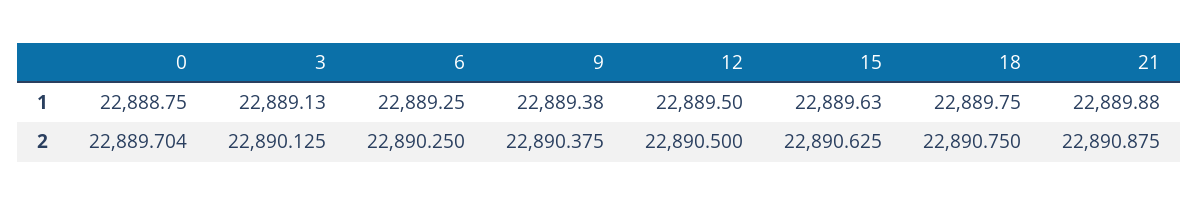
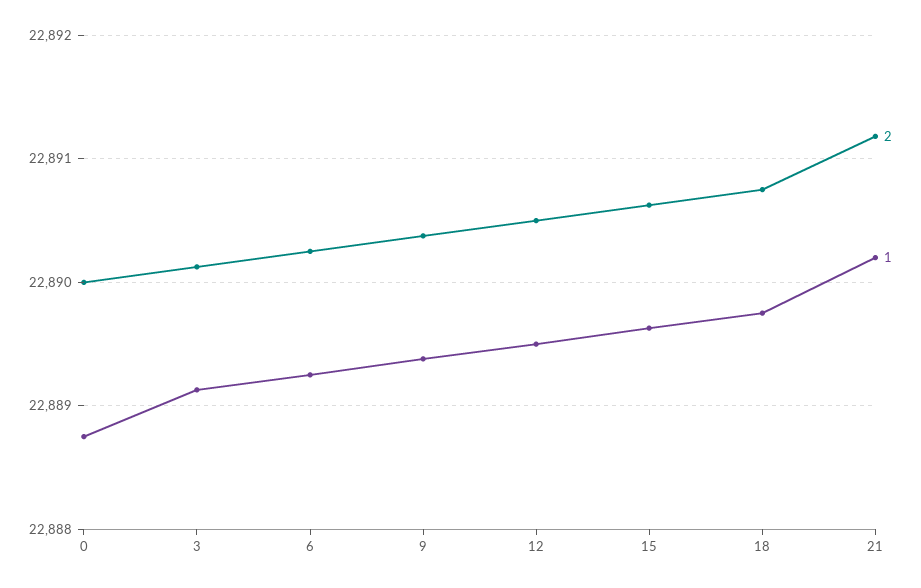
1, 21: 22889.88 -> 22890.2
2, 0: 22889.704 -> 22890
2, 21: 22890.875 -> 22891.2

